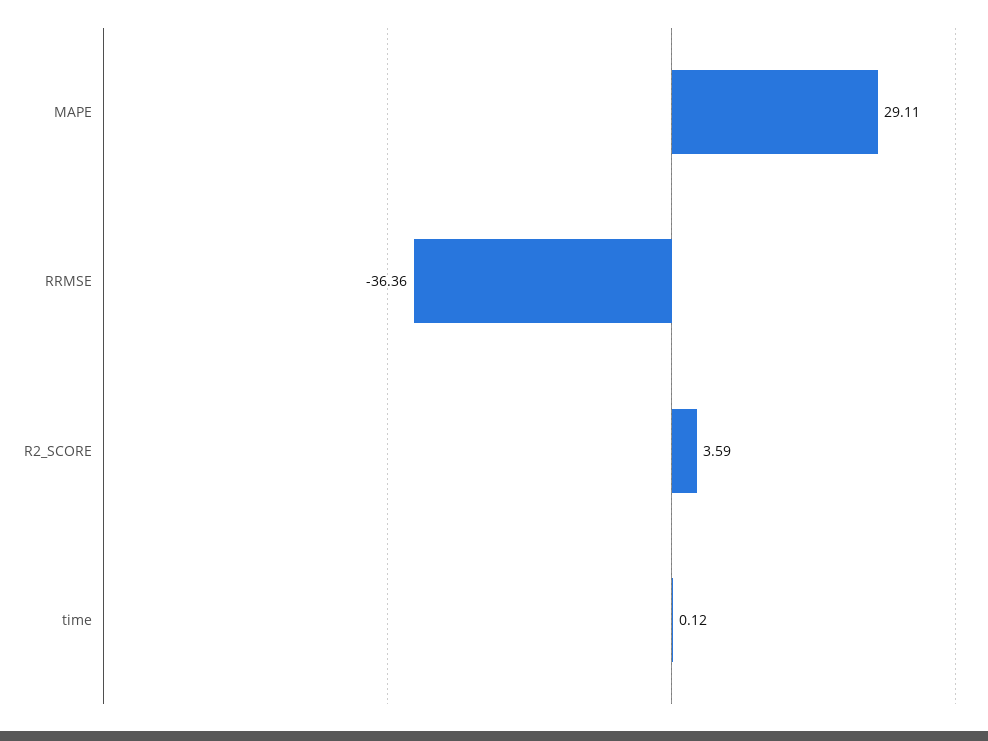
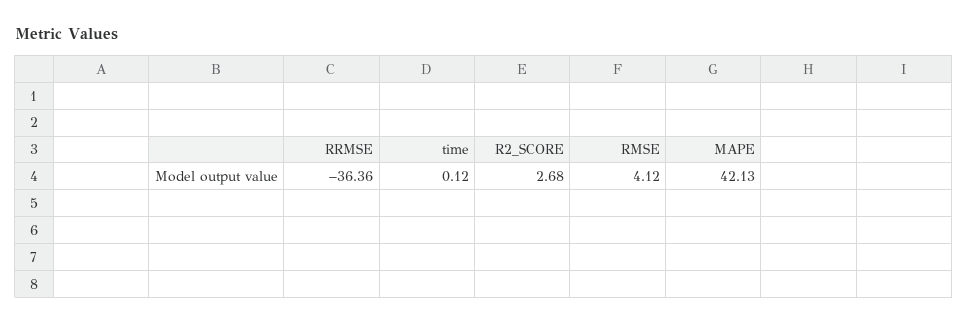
MAPE: 29.11 -> 42.13
R2_SCORE: 3.59 -> 2.68
RMSE: none -> 4.12

